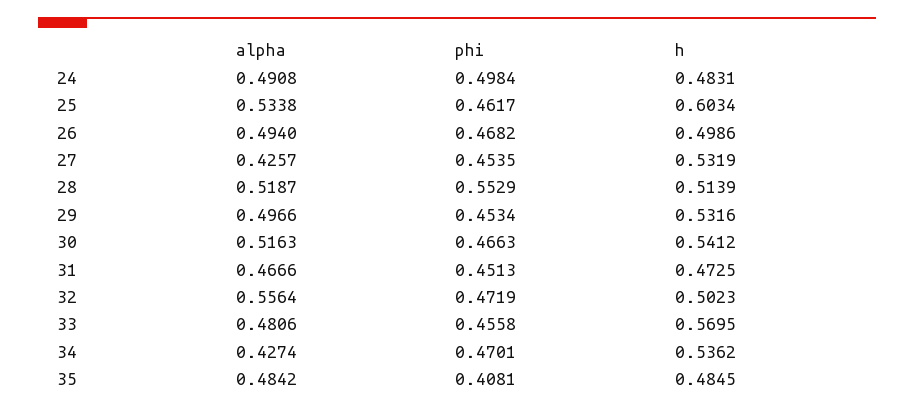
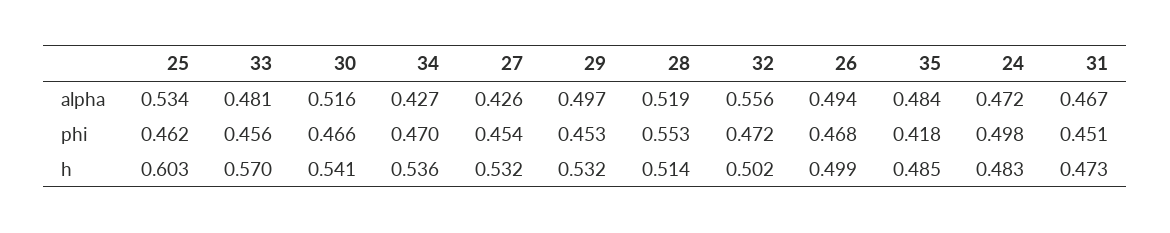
alpha, 24: 0.4908 -> 0.472
phi, 35: 0.4081 -> 0.418

